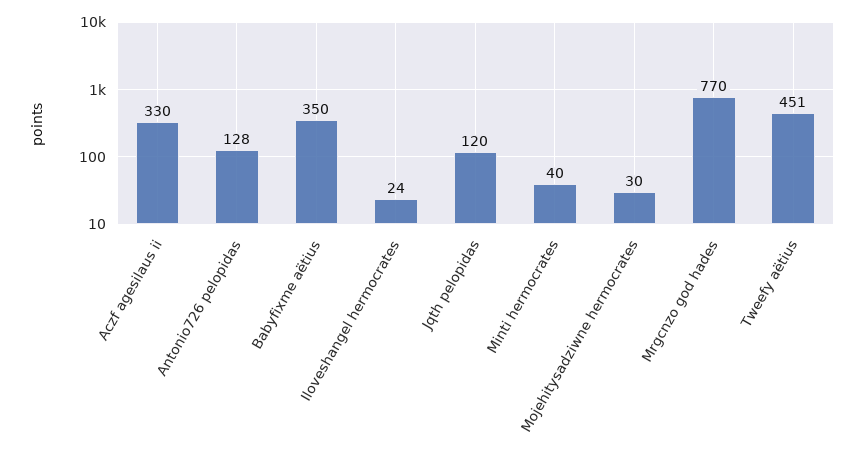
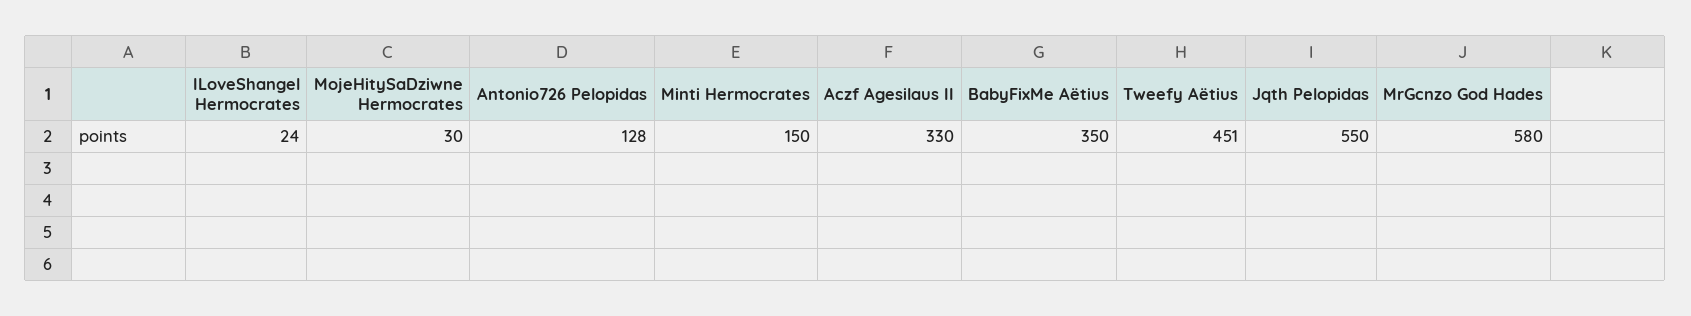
Jqth pelopidas: 120 -> 550
Minti hermocrates: 40 -> 150
Mrgcnzo god hades: 770 -> 580

